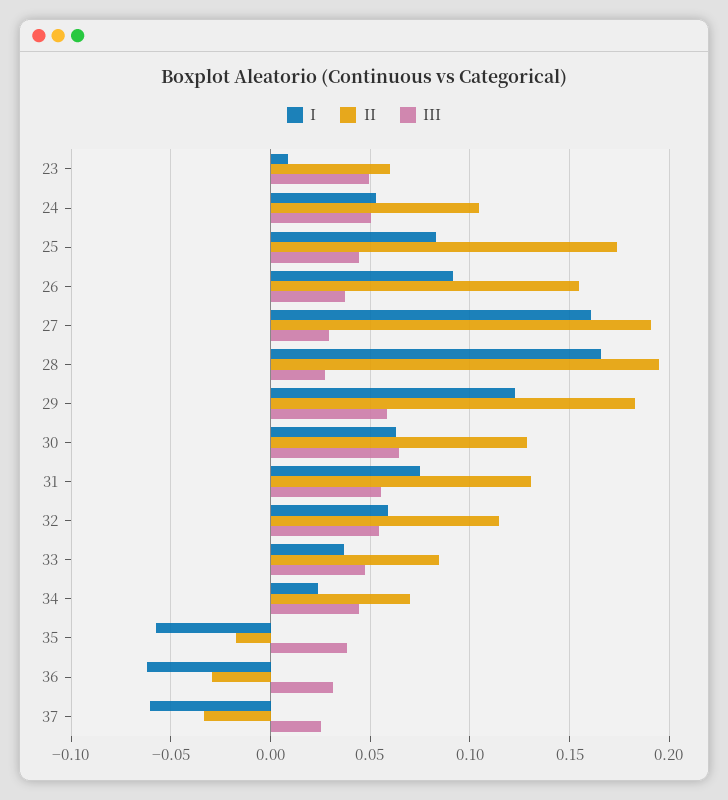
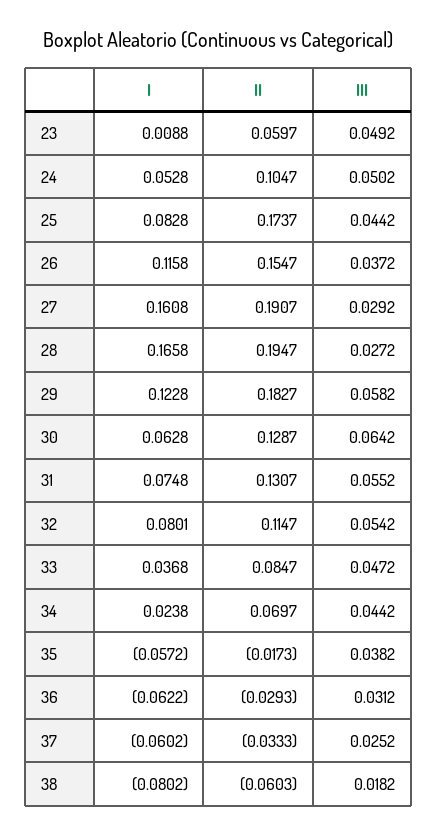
I, 26: 0.09 -> 0.1158
I, 32: 0.06 -> 0.0801
I, 38: none -> -0.0802
II, 38: none -> -0.0603
III, 38: none -> 0.0182

